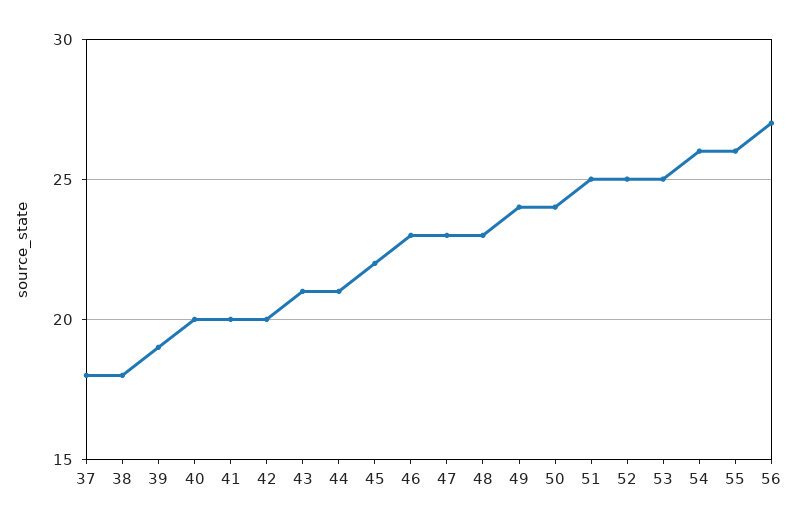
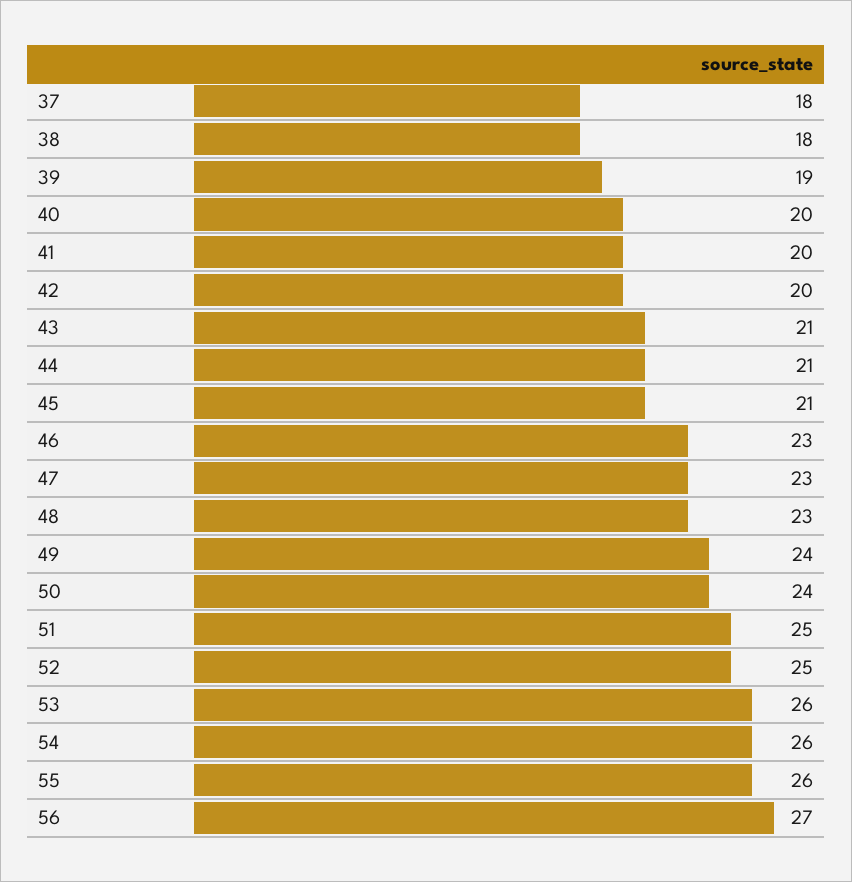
45: 22 -> 21
53: 25 -> 26

